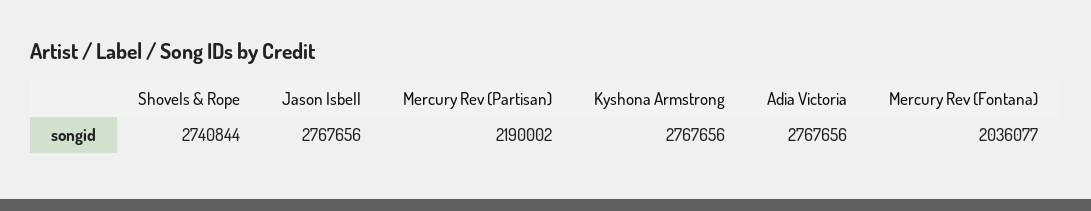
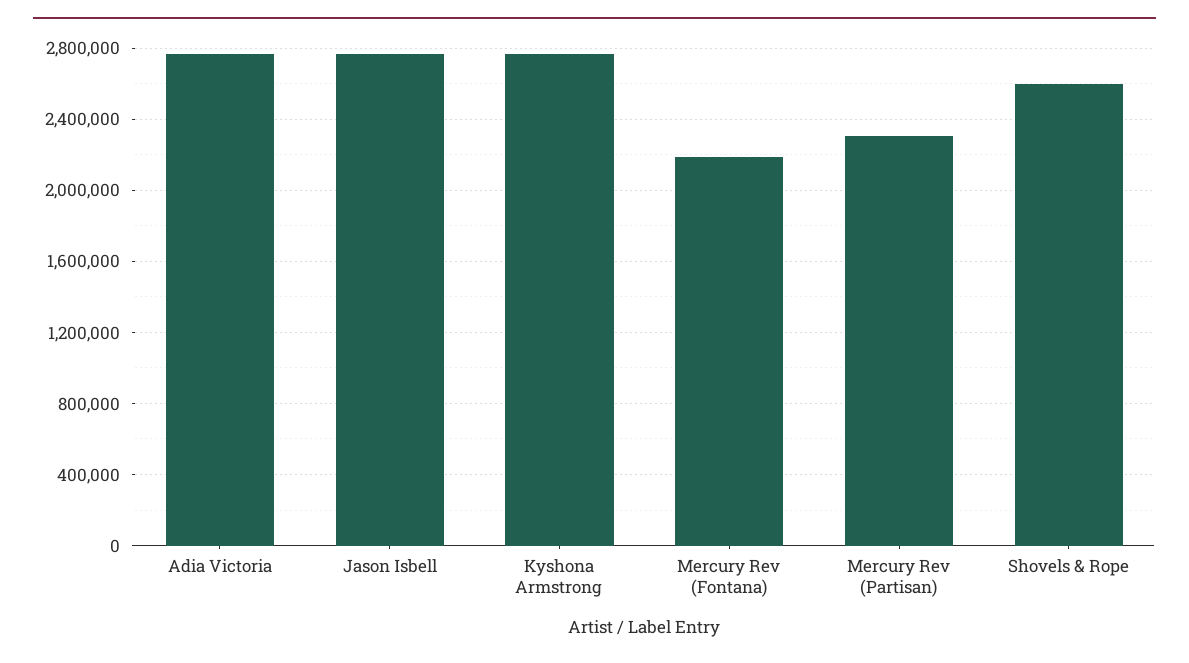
Shovels & Rope: 2740844 -> 2600000
Mercury Rev (Partisan): 2190002 -> 2300000
Mercury Rev (Fontana): 2036077 -> 2200000

